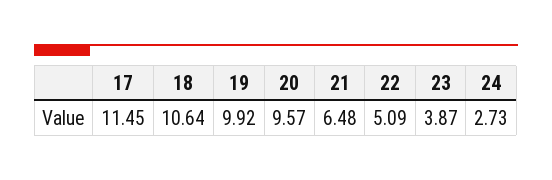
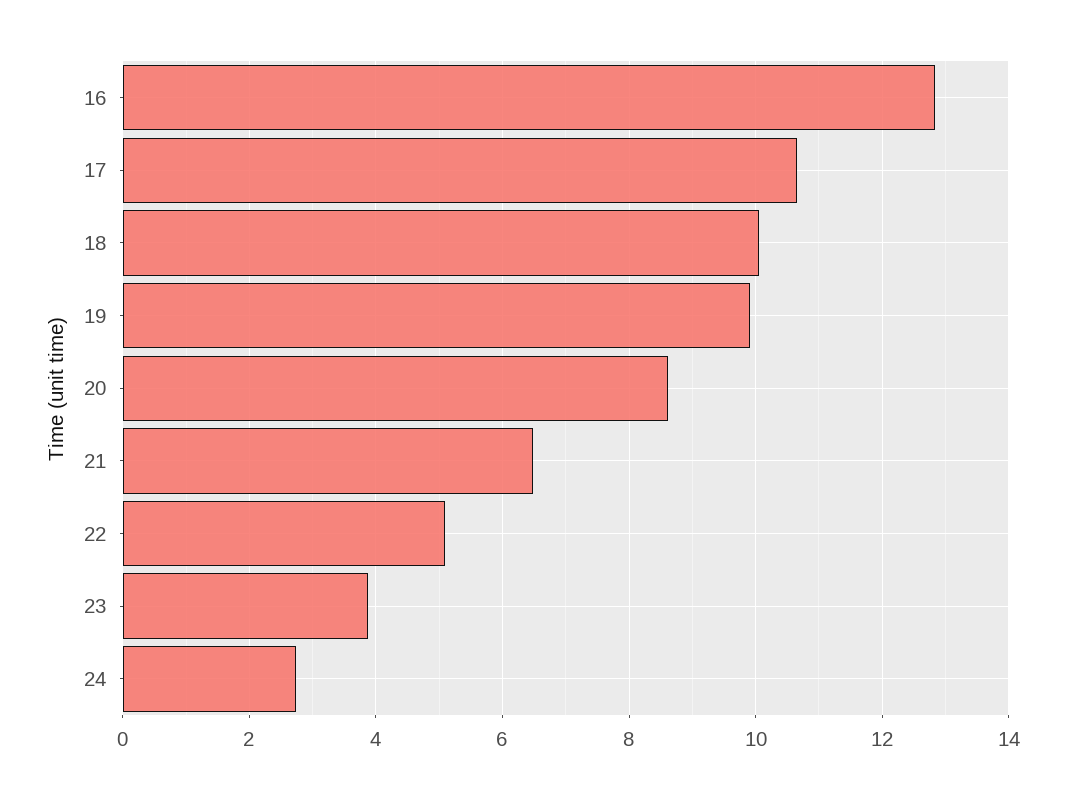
17: 11.45 -> 10.6
18: 10.64 -> 10
20: 9.57 -> 8.6
16: none -> 12.8

